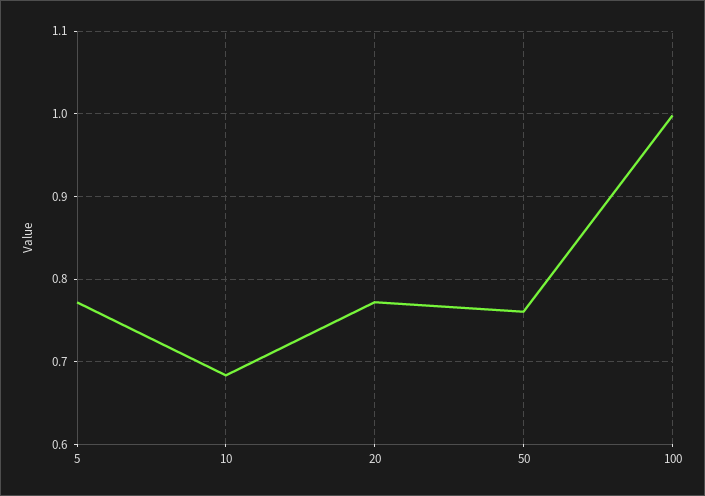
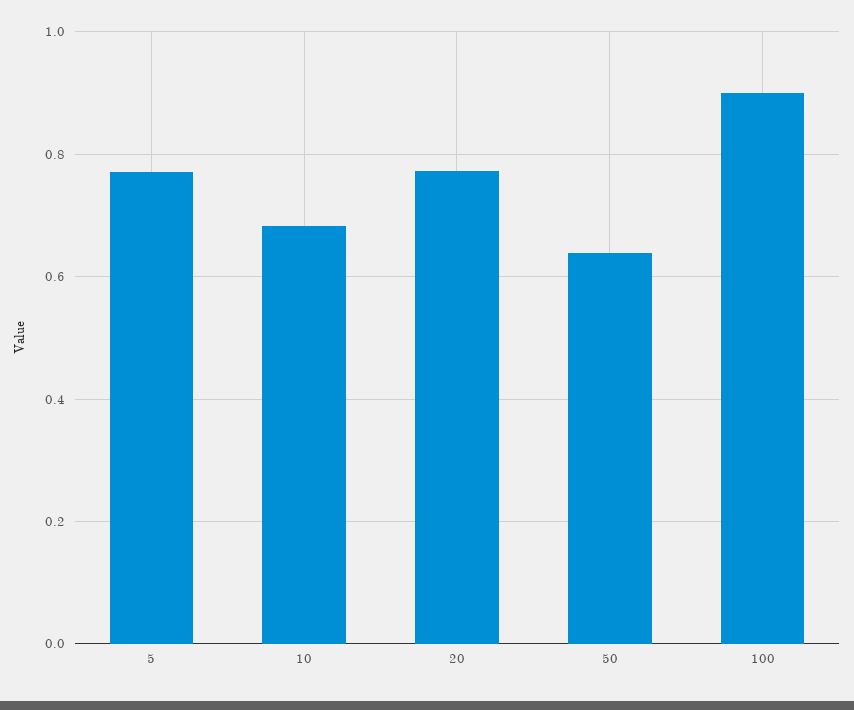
50: 0.76 -> 0.64
100: 1 -> 0.9

